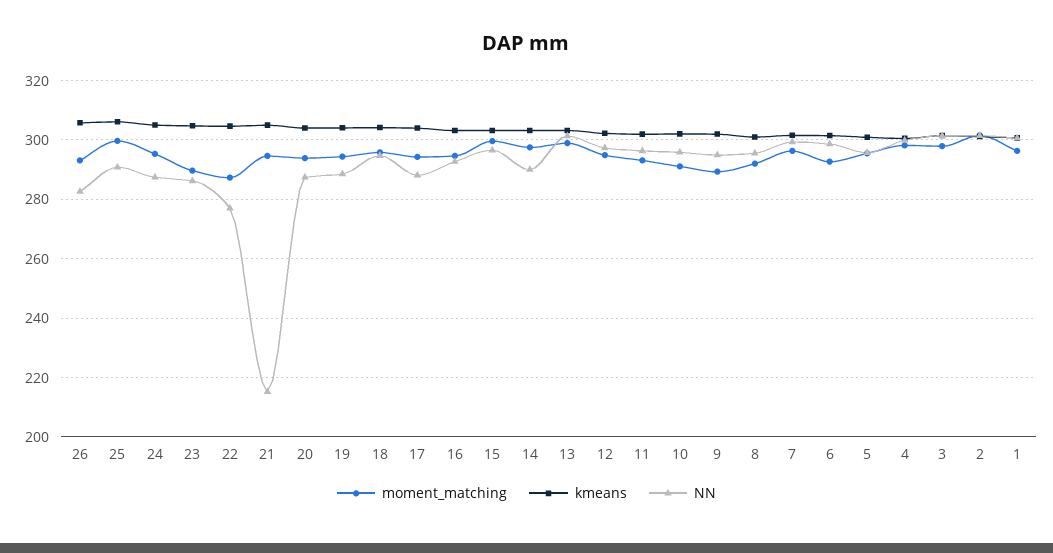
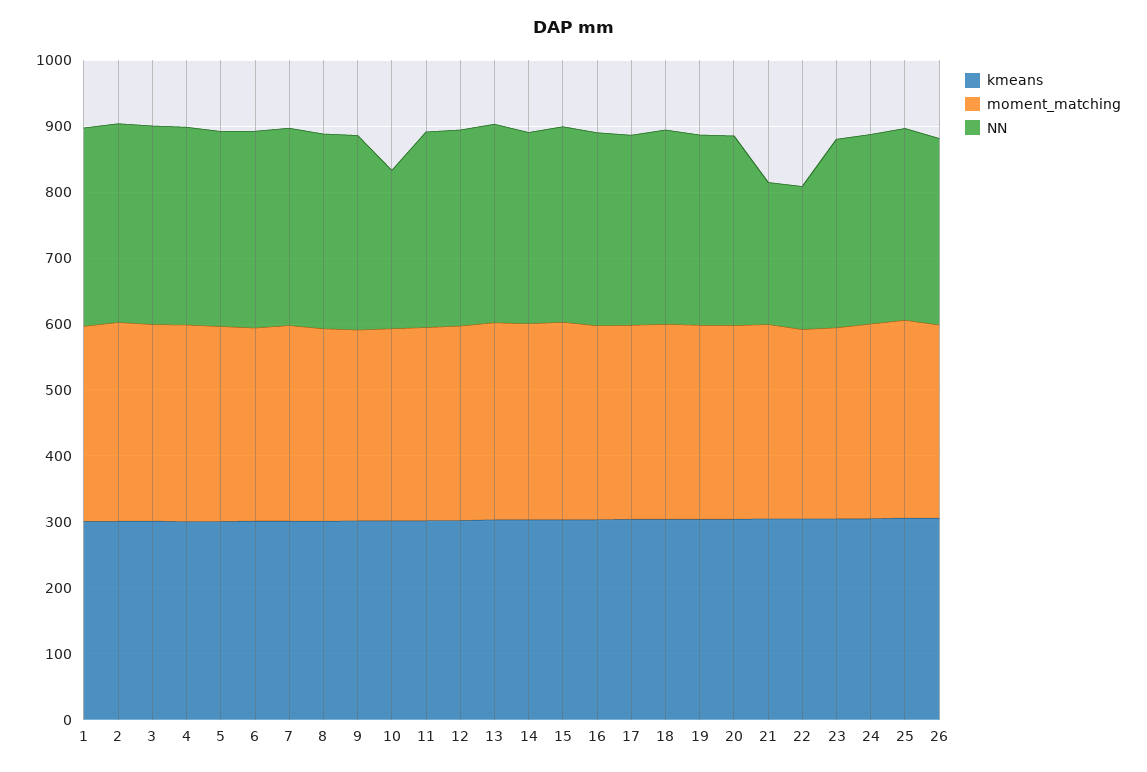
NN, 22: 277.5 -> 220
NN, 10: 295 -> 240

